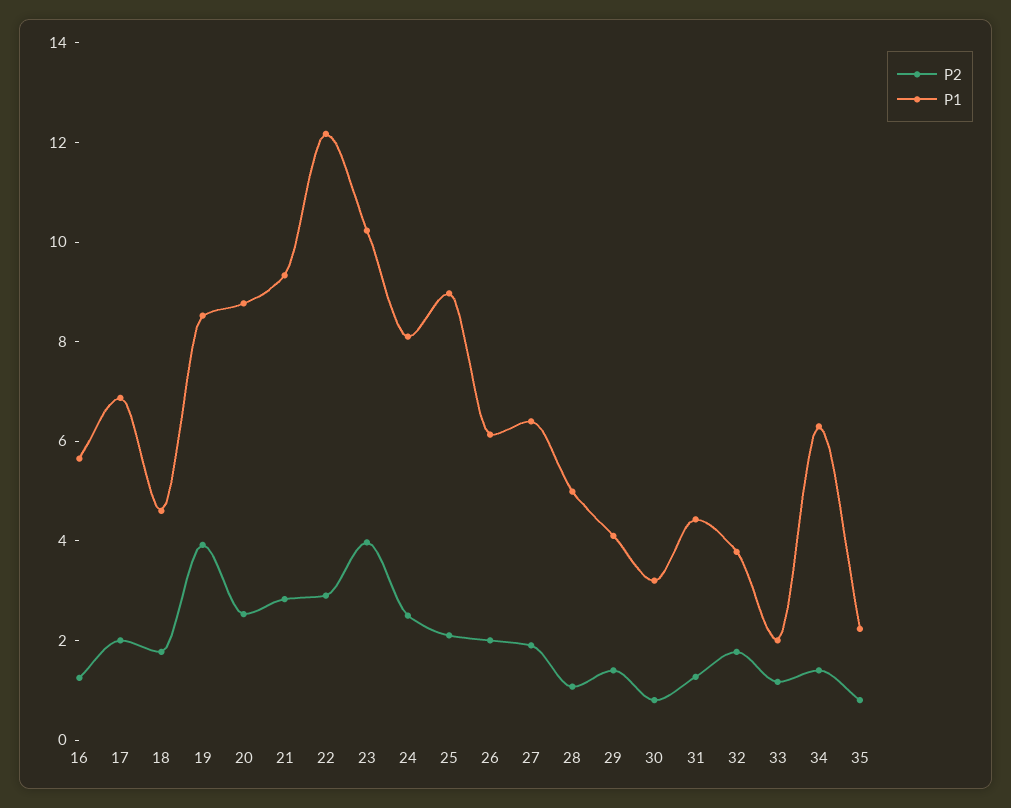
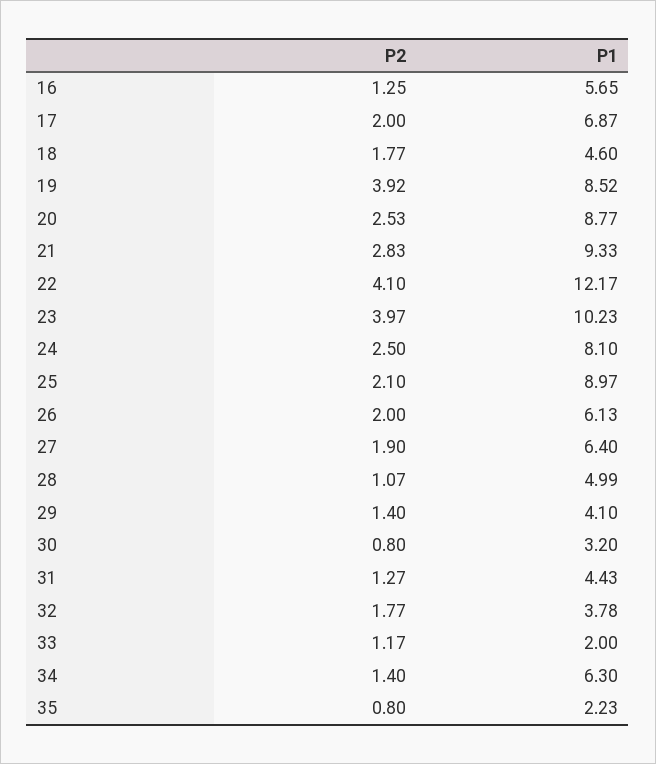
P2, 22: 3 -> 4.1

